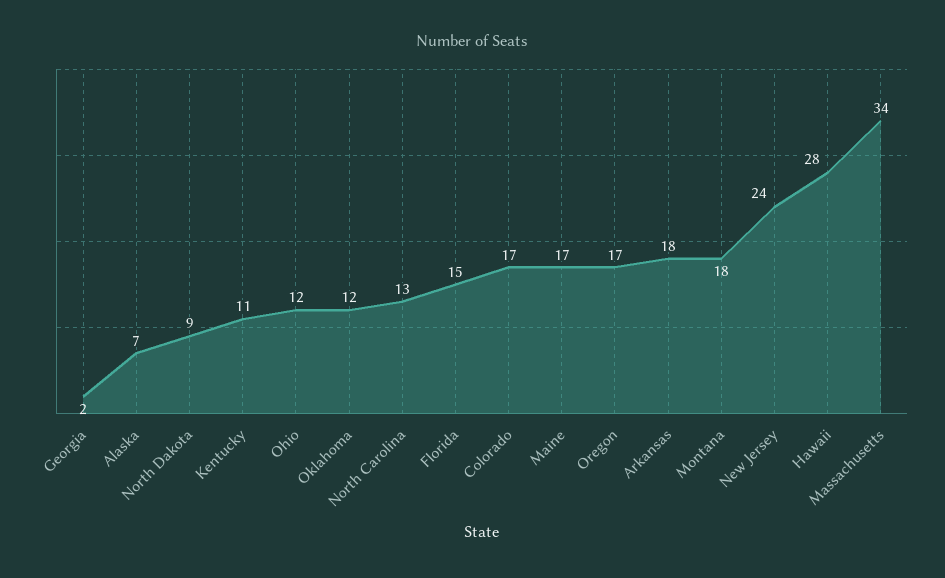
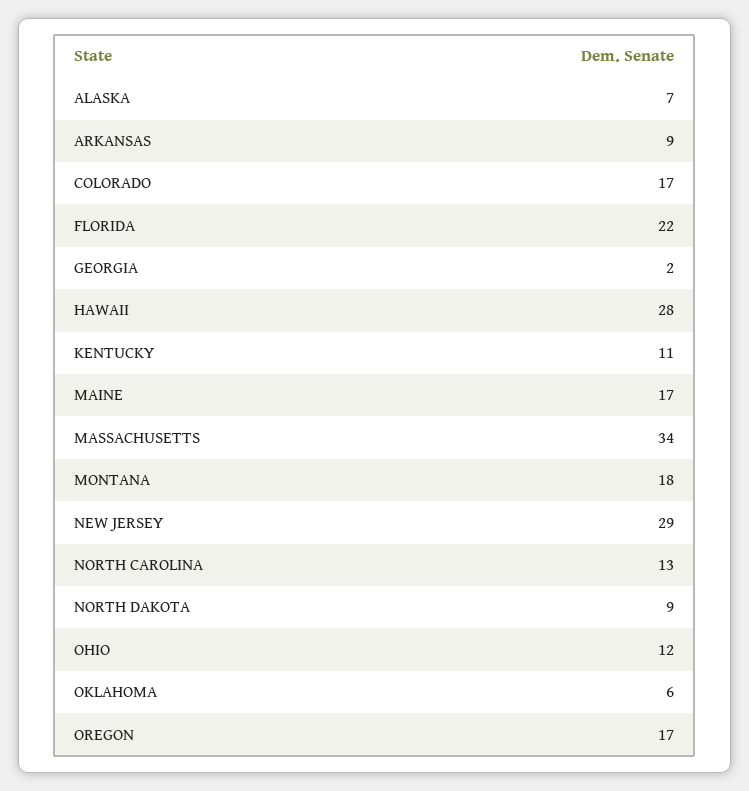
Oklahoma: 12 -> 6
Florida: 15 -> 22
Arkansas: 18 -> 9
New Jersey: 24 -> 29

